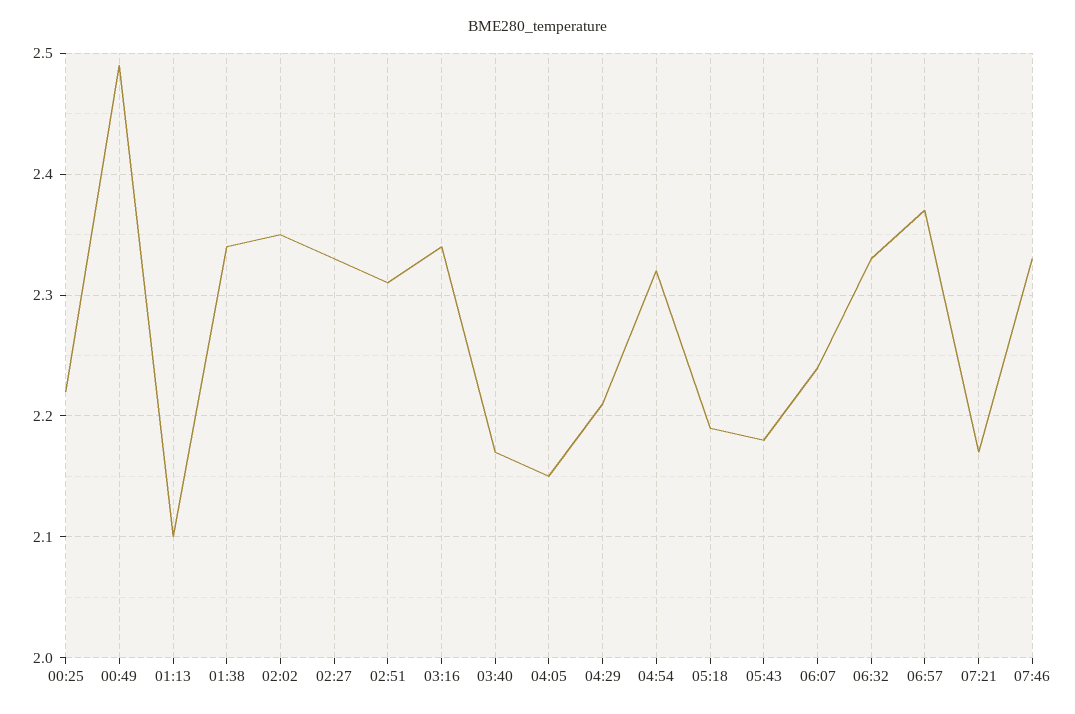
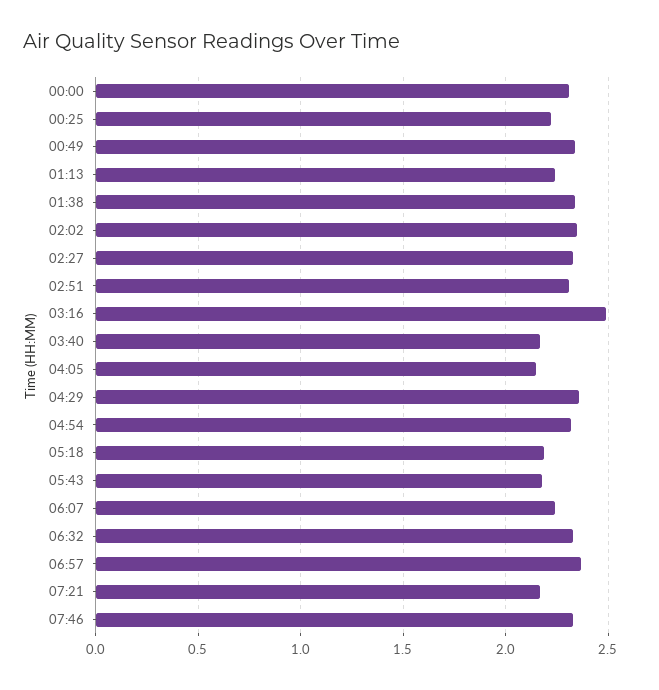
00:49: 2.49 -> 2.35
01:13: 2.1 -> 2.25
03:16: 2.34 -> 2.5
04:29: 2.21 -> 2.35
00:00: none -> 2.3

